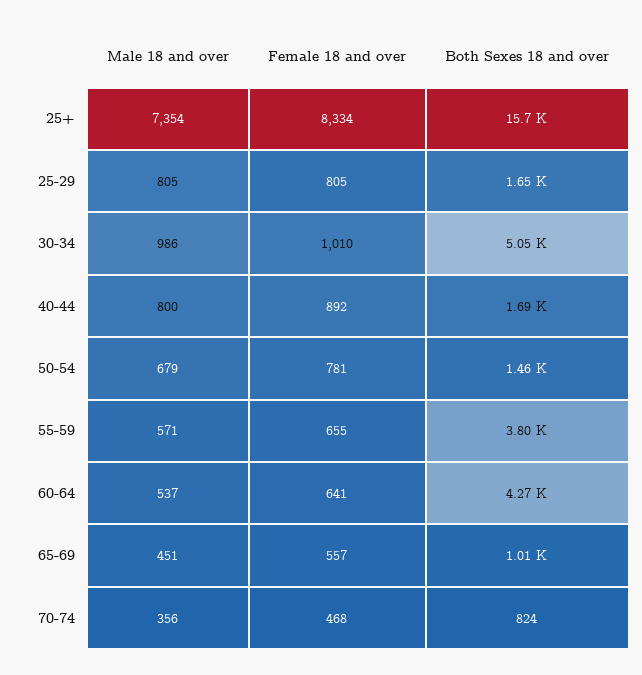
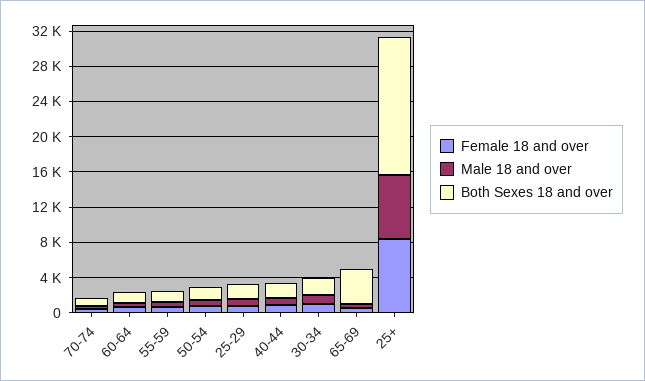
Both Sexes 18 and over, 30-34: 5050 -> 2000
Both Sexes 18 and over, 55-59: 3800 -> 1000
Both Sexes 18 and over, 60-64: 4270 -> 1000
Both Sexes 18 and over, 65-69: 1010 -> 4000

